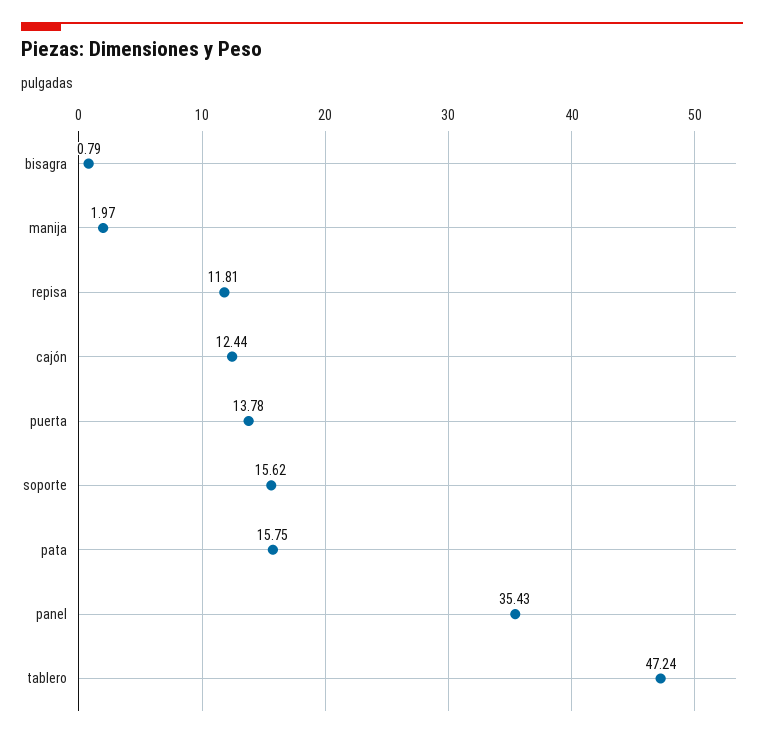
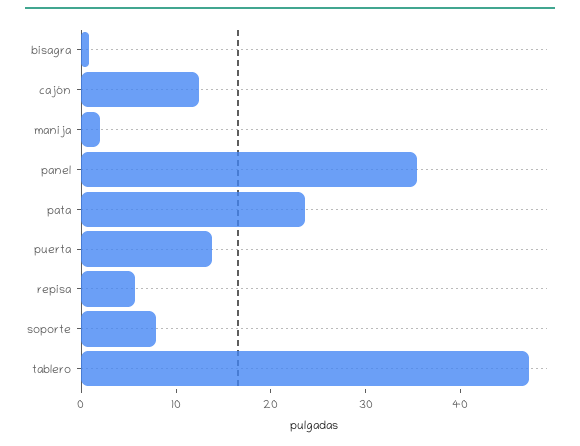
repisa: 11.81 -> 6
soporte: 15.62 -> 8
pata: 15.75 -> 24

